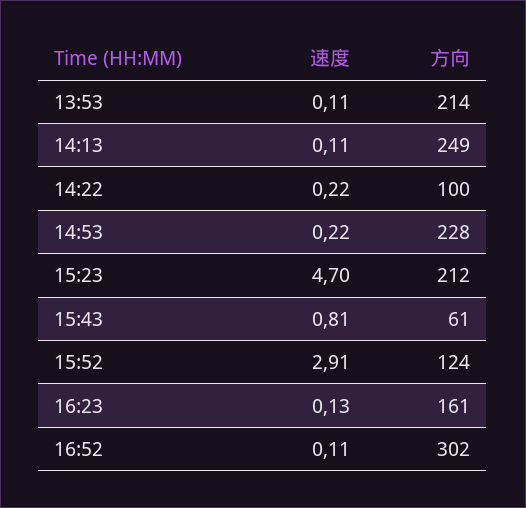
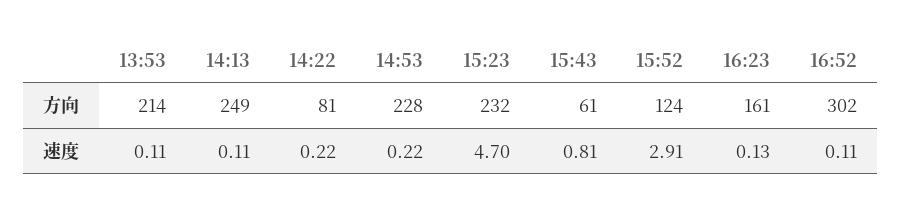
方向, 14:22: 100 -> 81
方向, 15:23: 212 -> 232

